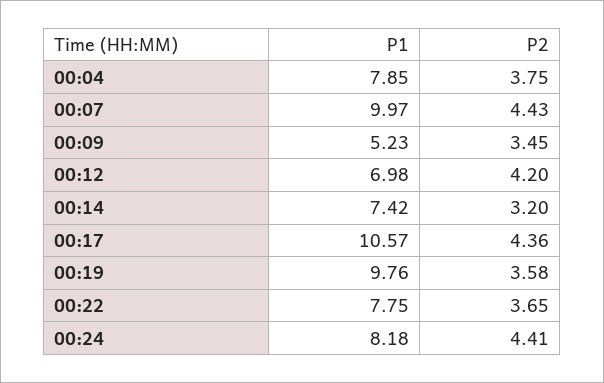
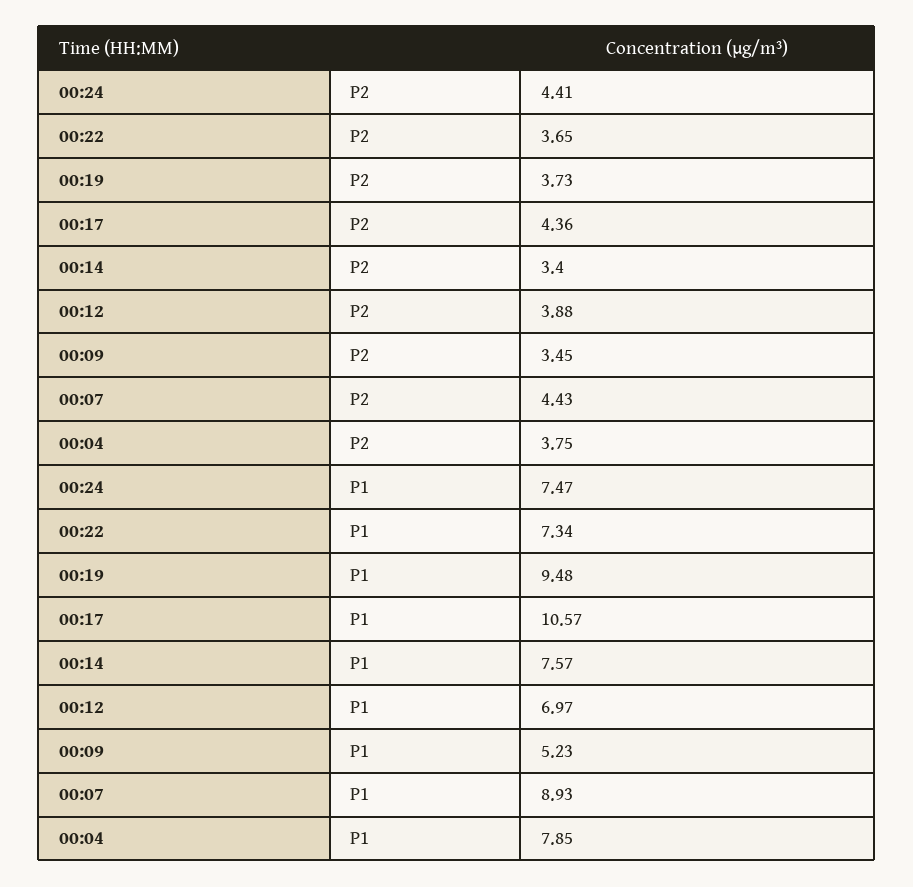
P1, 00:07: 9.97 -> 8.93
P1, 00:12: 6.98 -> 6.97
P2, 00:12: 4.2 -> 3.88
P1, 00:14: 7.42 -> 7.57
P2, 00:14: 3.2 -> 3.4
P1, 00:19: 9.76 -> 9.48
P2, 00:19: 3.58 -> 3.73
P1, 00:22: 7.75 -> 7.34
P1, 00:24: 8.18 -> 7.47

